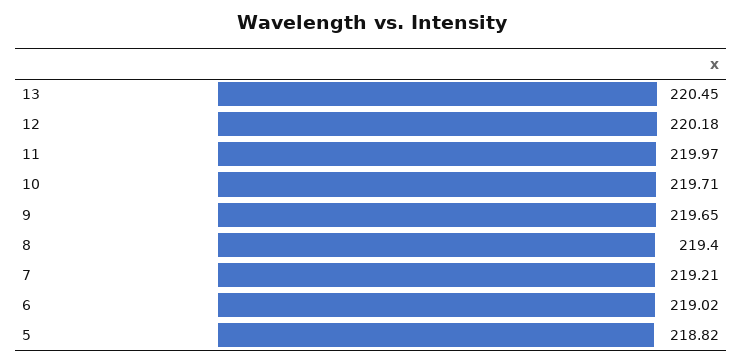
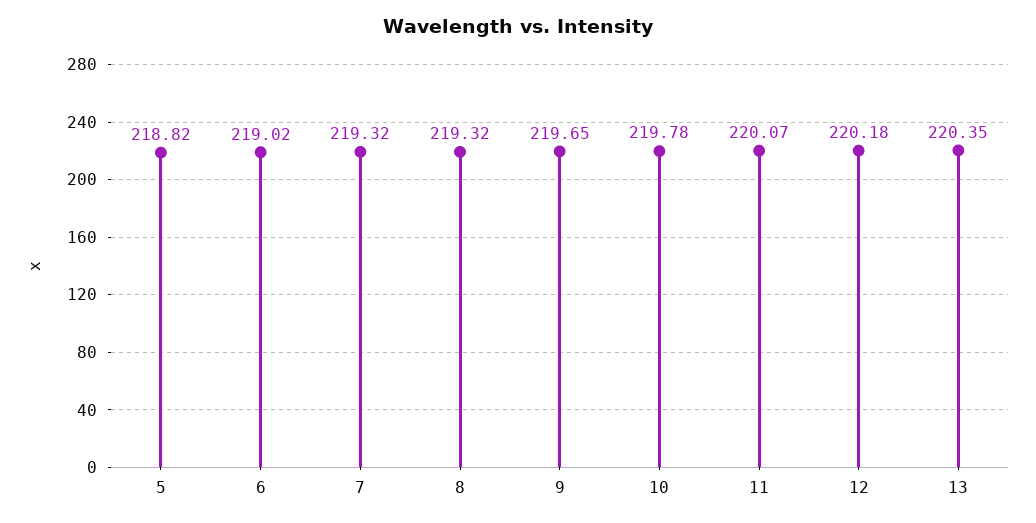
13: 220.45 -> 220.35
11: 219.97 -> 220.07
10: 219.71 -> 219.78
8: 219.4 -> 219.32
7: 219.21 -> 219.32

